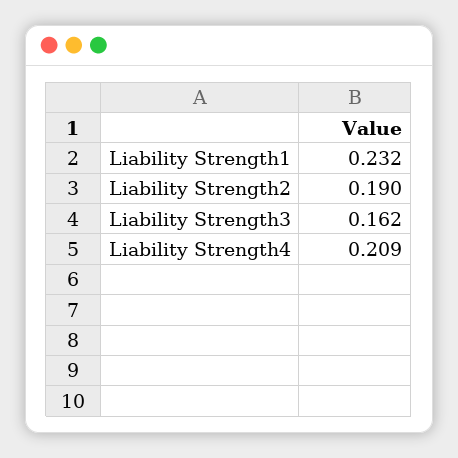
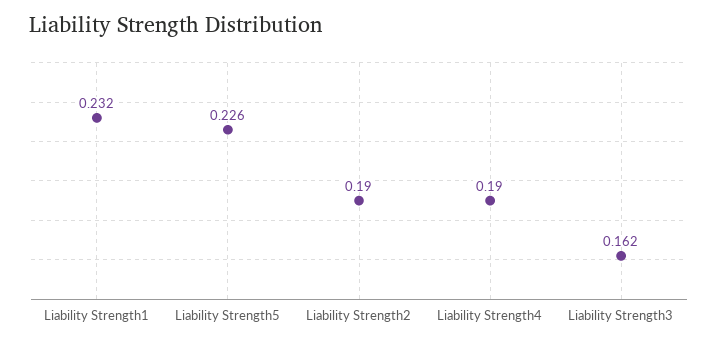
Liability Strength4: 0.209 -> 0.19
Liability Strength5: none -> 0.226

